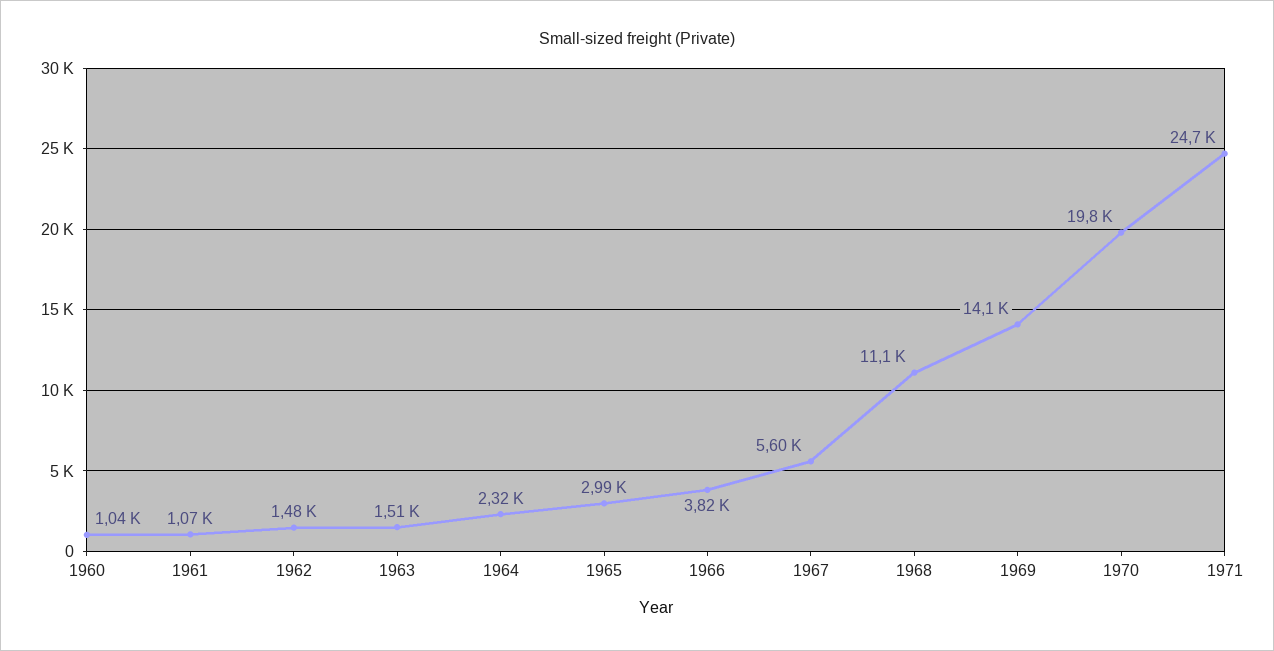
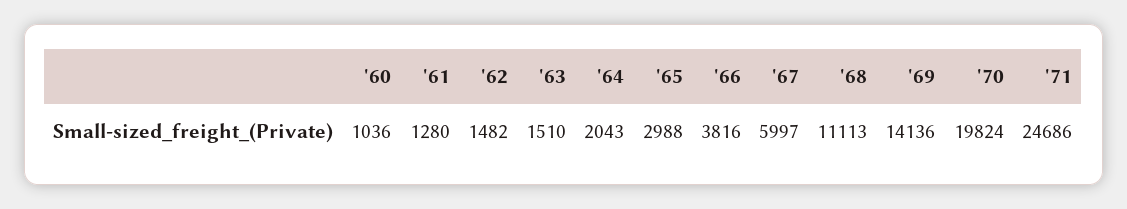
1961: 1070 -> 1280
1964: 2320 -> 2043
1967: 5600 -> 5997

